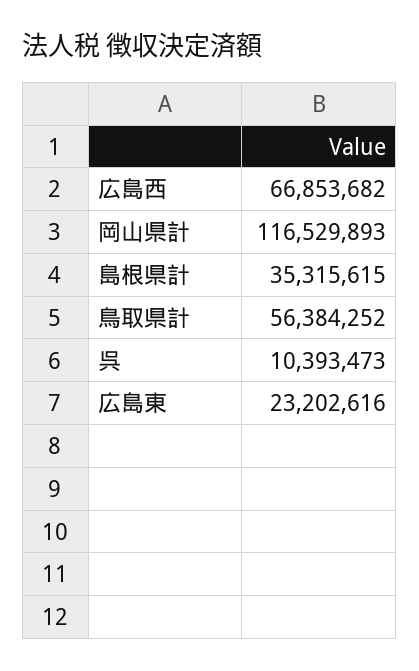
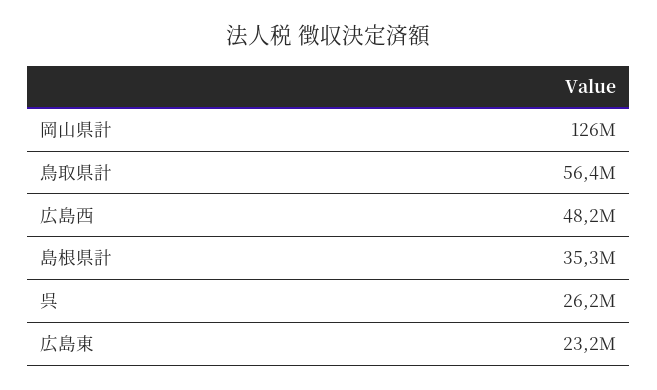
広島西: 66853682 -> 48200000
岡山県計: 116529893 -> 126000000
呉: 10393473 -> 26200000

